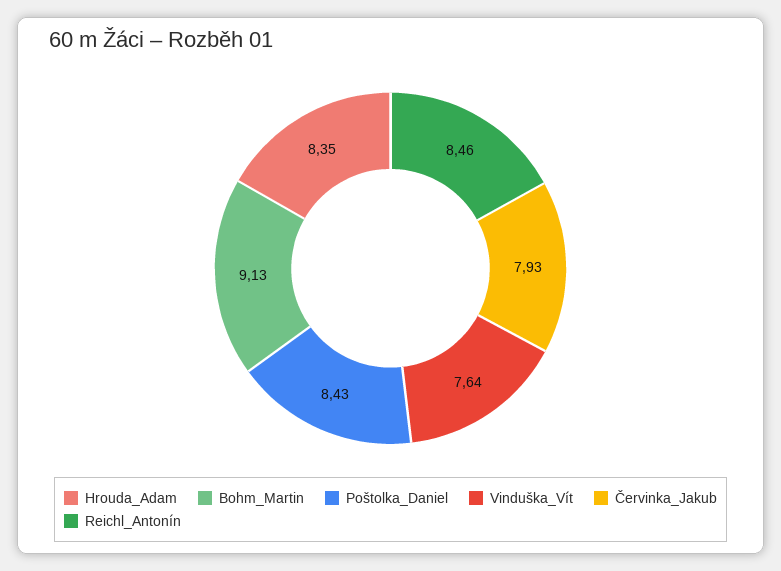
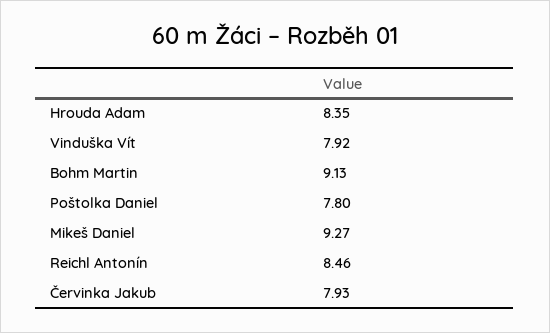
Poštolka_Daniel: 8.43 -> 7.8
Vinduška_Vít: 7.64 -> 7.92
Mikeš Daniel: none -> 9.27

